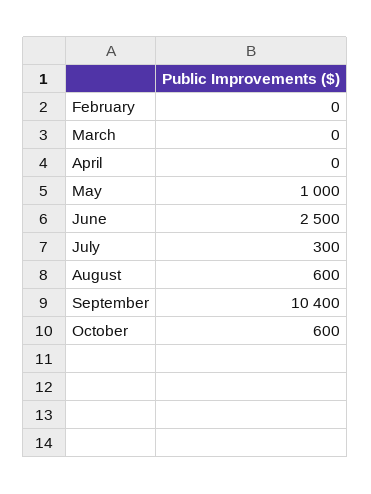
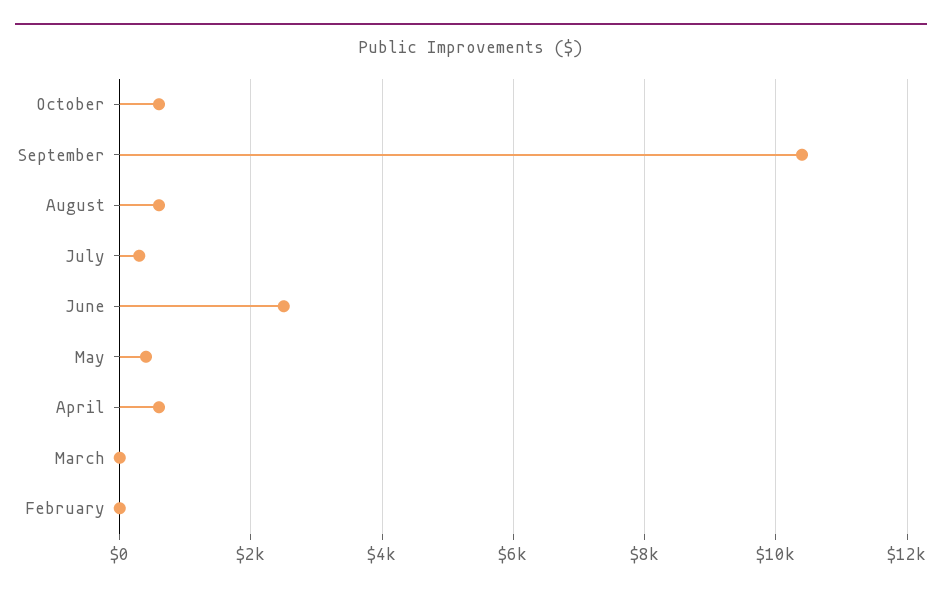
April: 0 -> 600
May: 1000 -> 400

